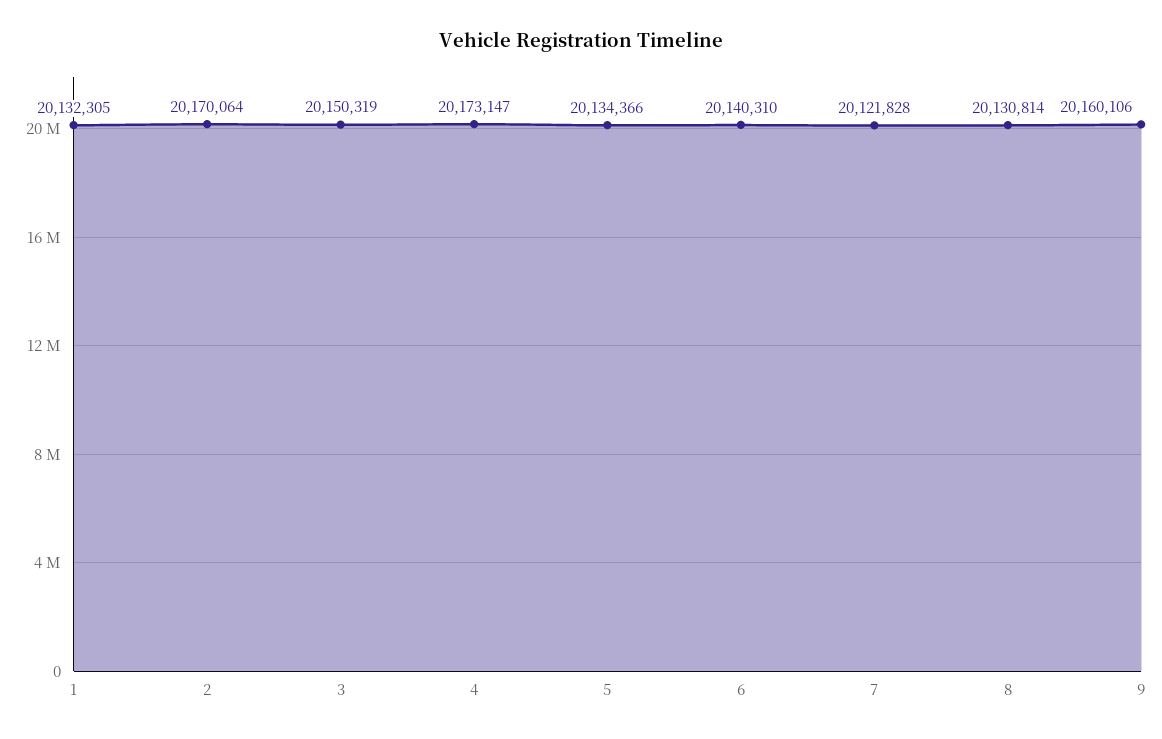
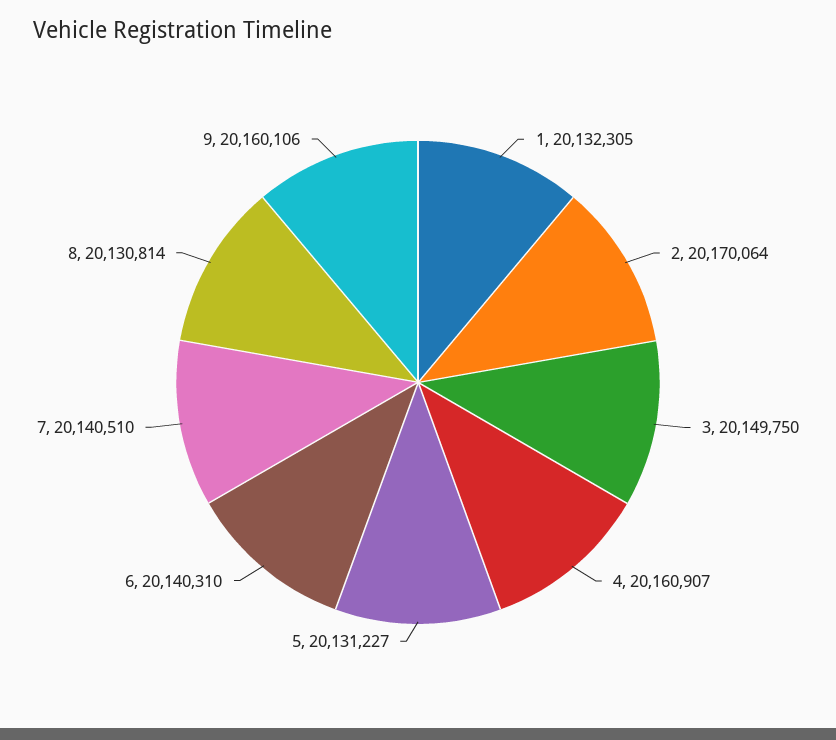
3: 20150319 -> 20149750
4: 20173147 -> 20160907
5: 20134366 -> 20131227
7: 20121828 -> 20140510

